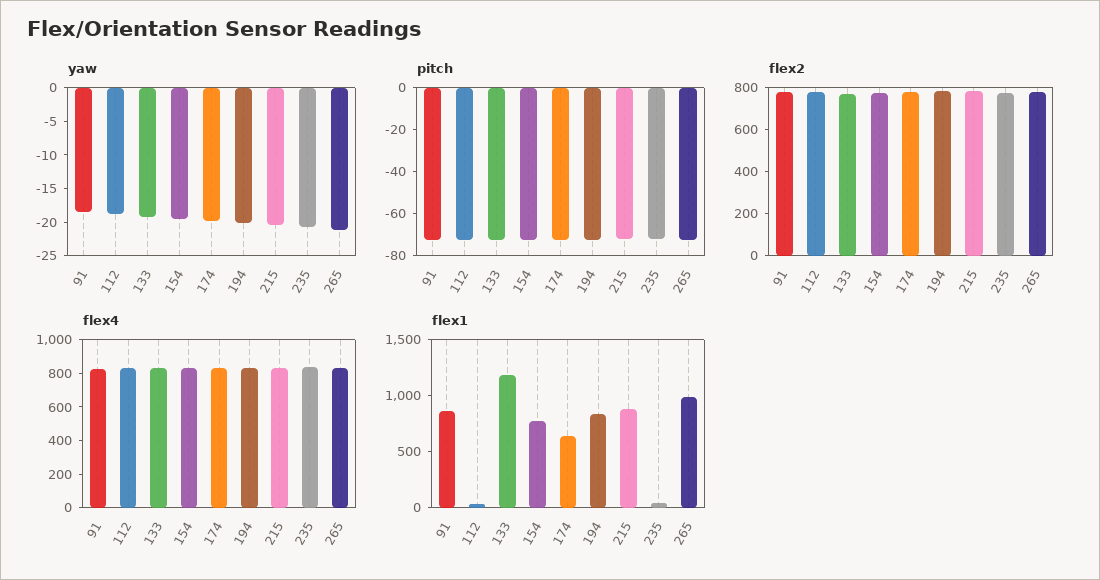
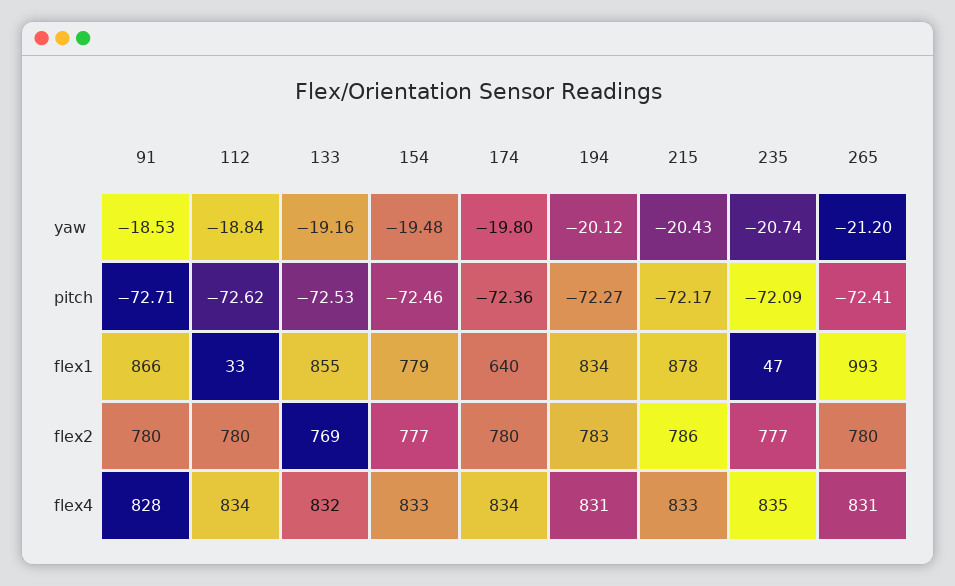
flex1, 133: 1200 -> 855

